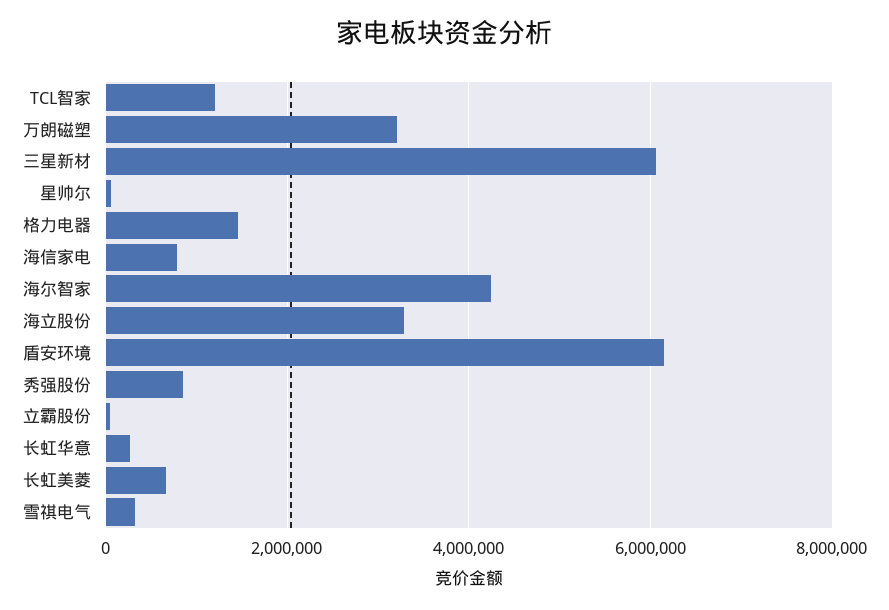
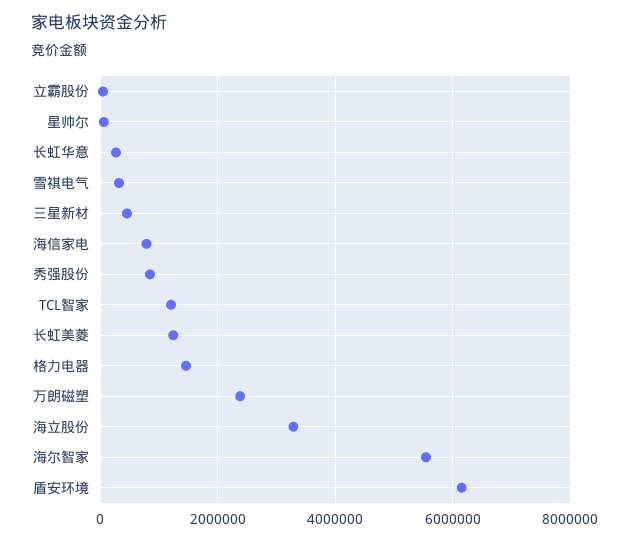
万朗磁塑: 3200000 -> 2400000
三星新材: 6000000 -> 400000
海尔智家: 4200000 -> 5600000
长虹美菱: 600000 -> 1200000

